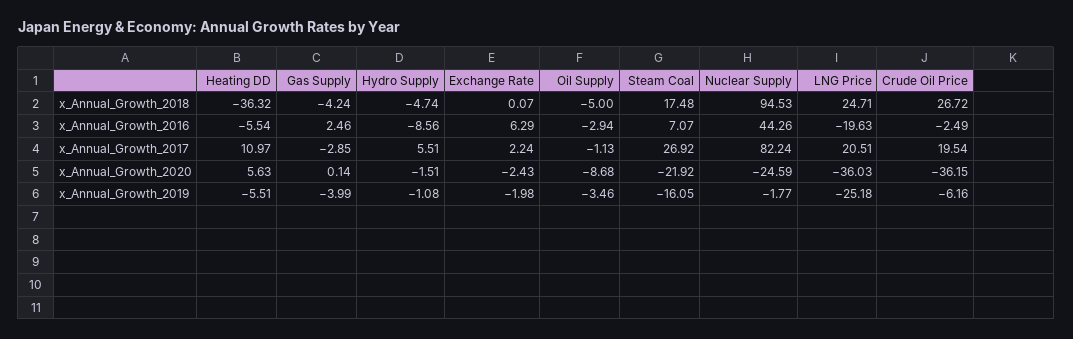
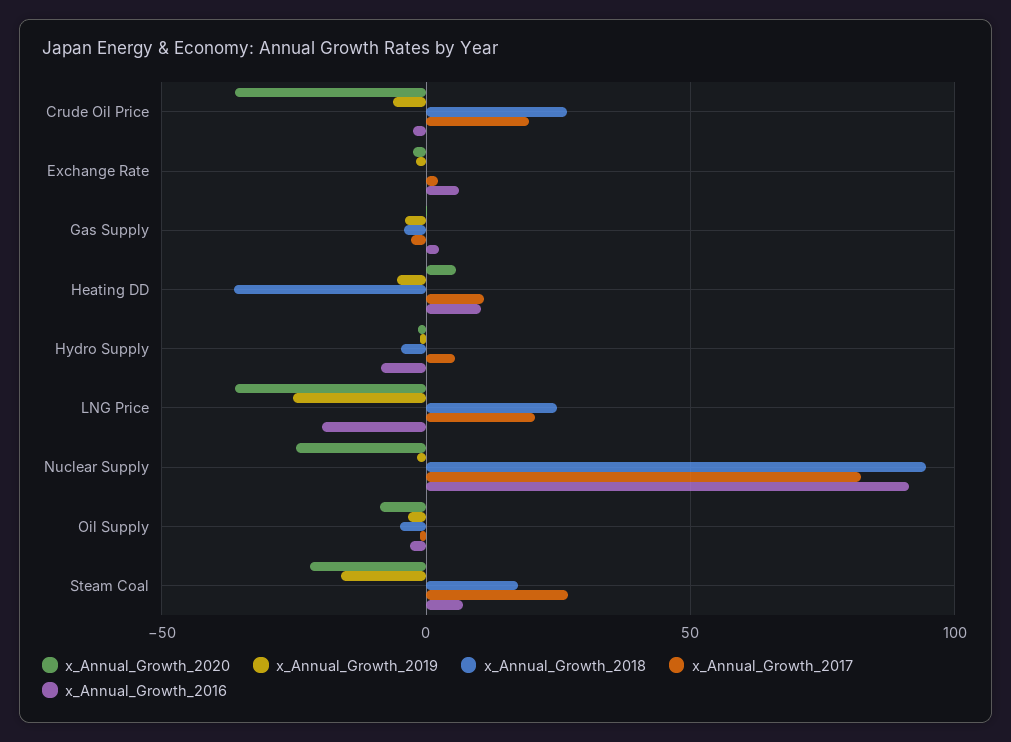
x_Annual_Growth_2016, Heating DD: -5.54 -> 10
x_Annual_Growth_2016, Nuclear Supply: 44.26 -> 90

